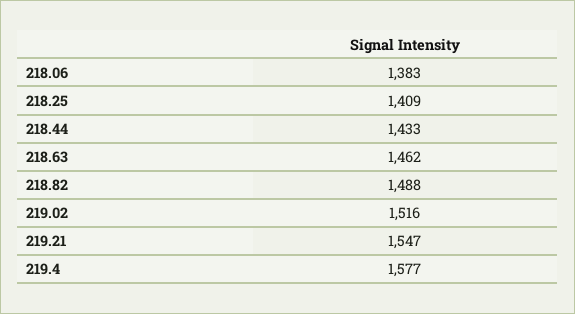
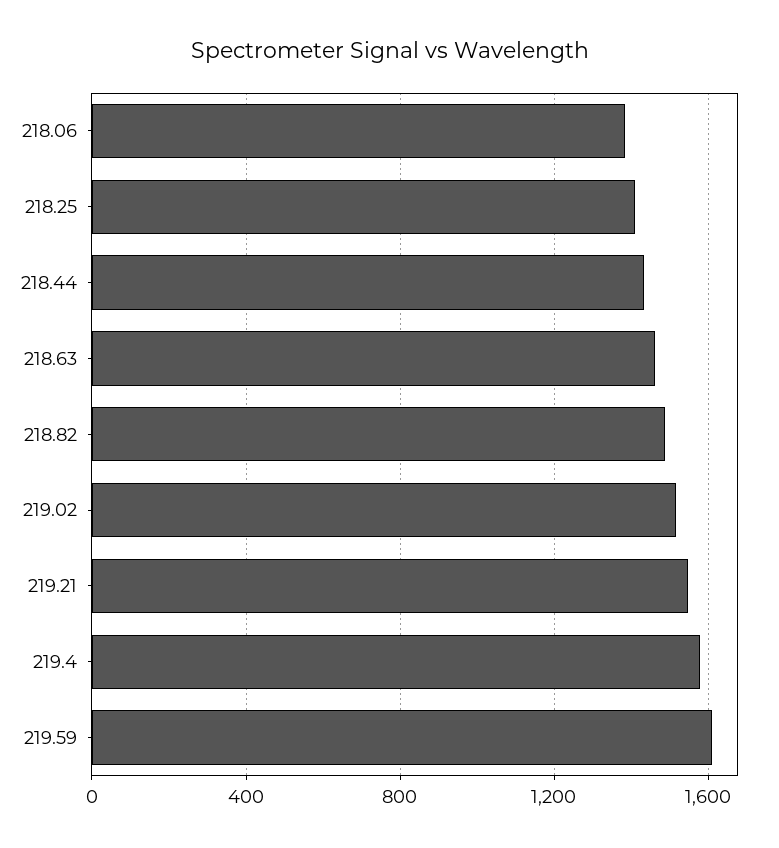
219.59: none -> 1600

